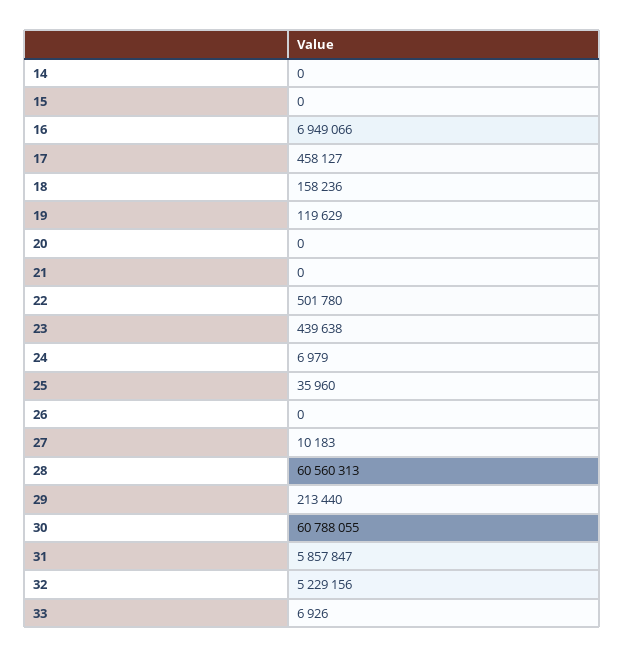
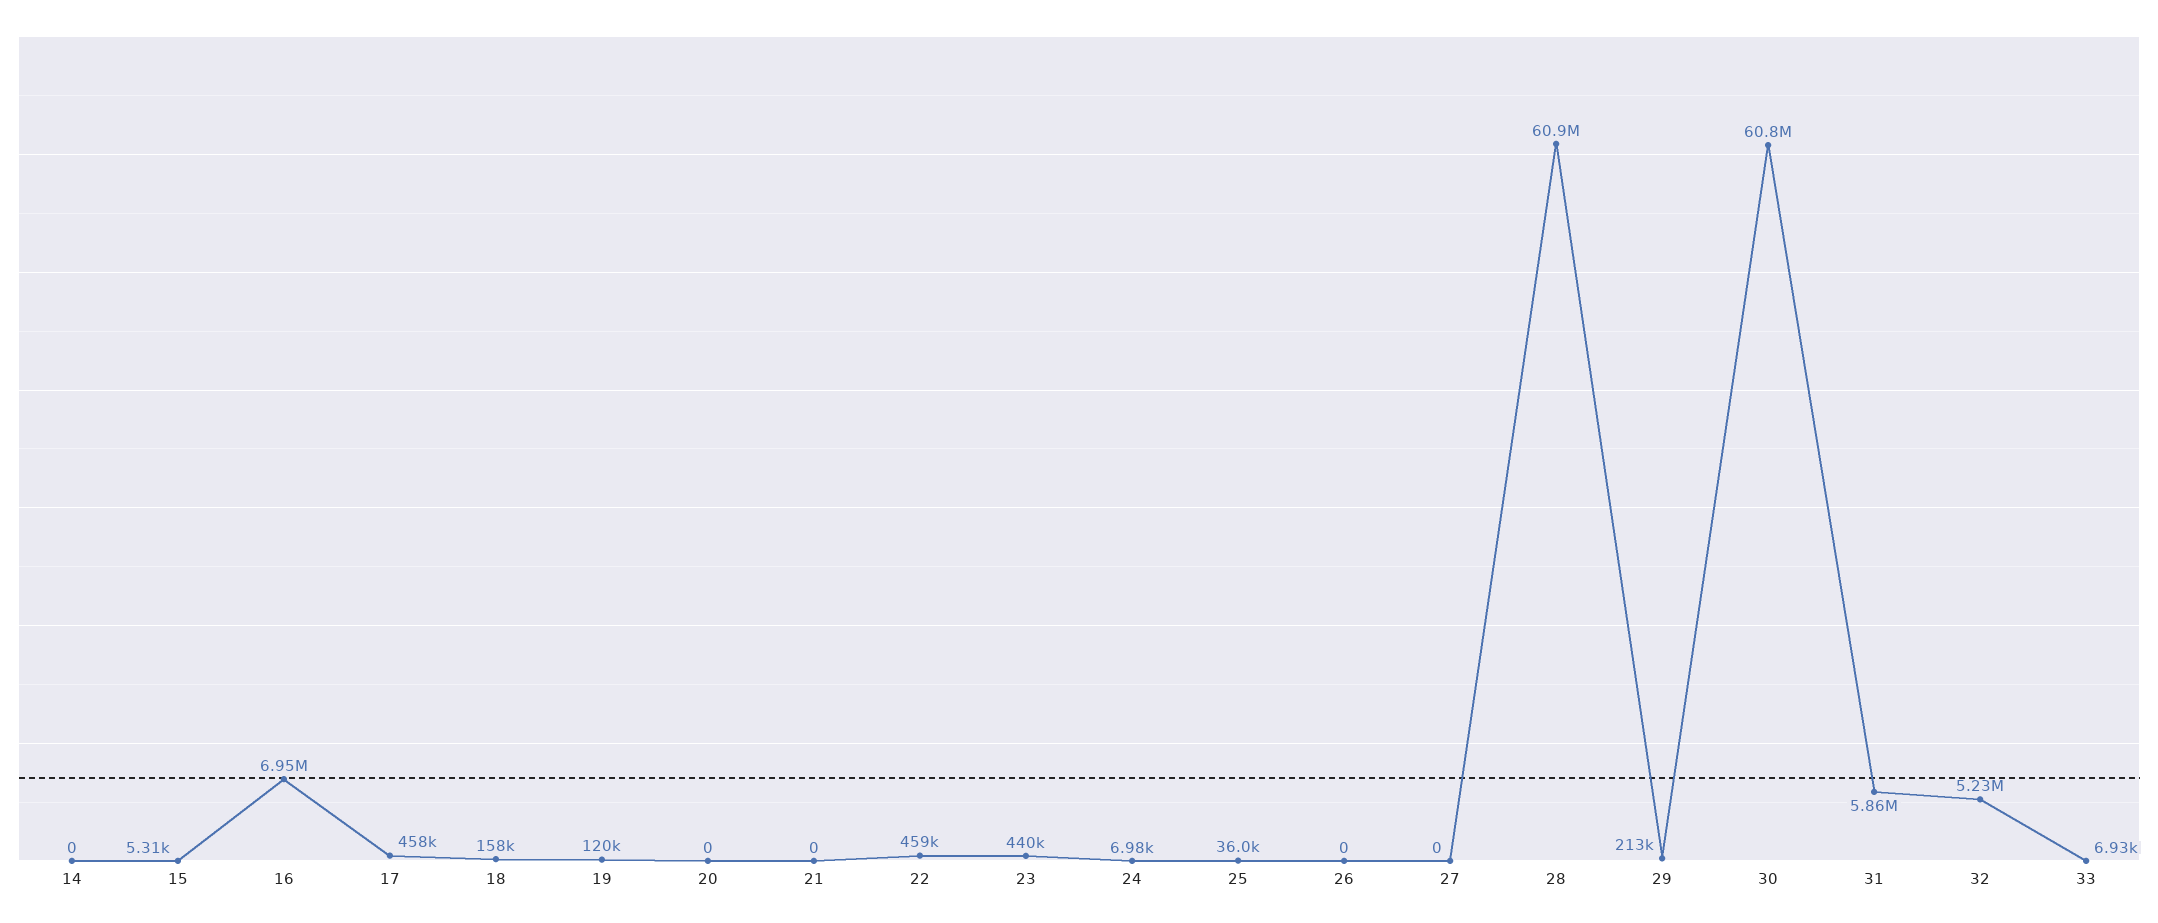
15: 0 -> 5310
22: 501780 -> 459000
27: 10183 -> 0
28: 60560313 -> 60900000

